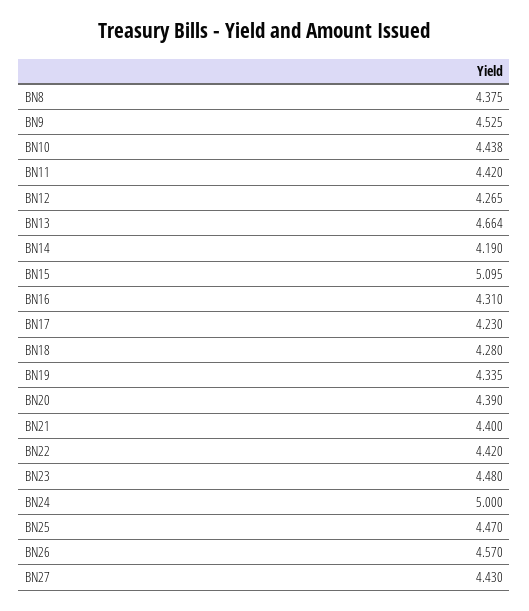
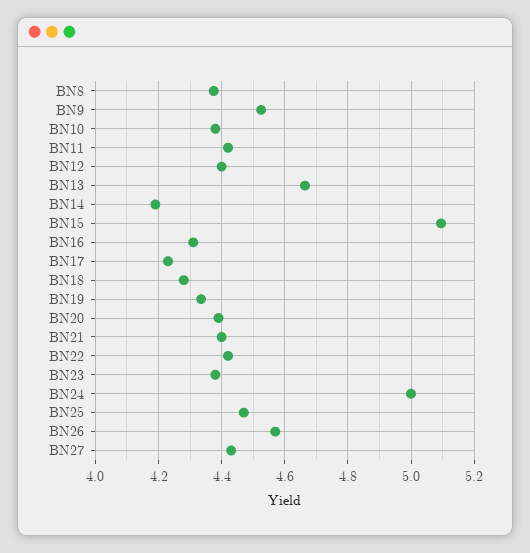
BN10: 4.438 -> 4.38
BN12: 4.265 -> 4.4
BN23: 4.48 -> 4.38

